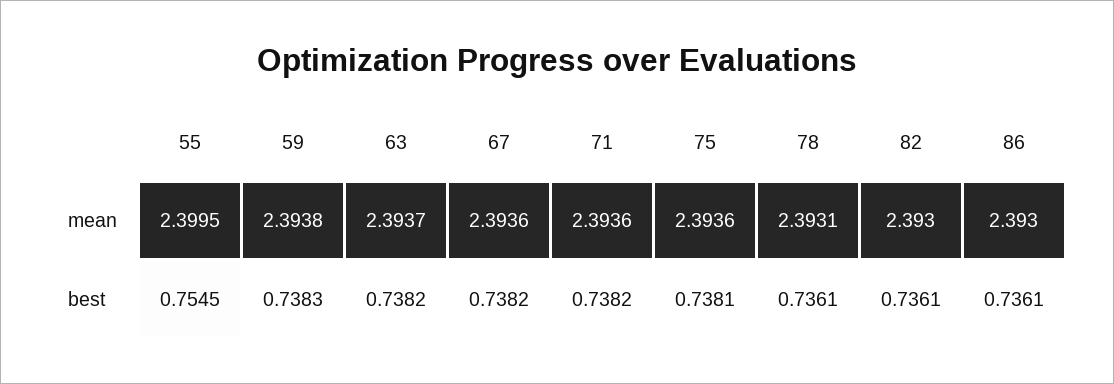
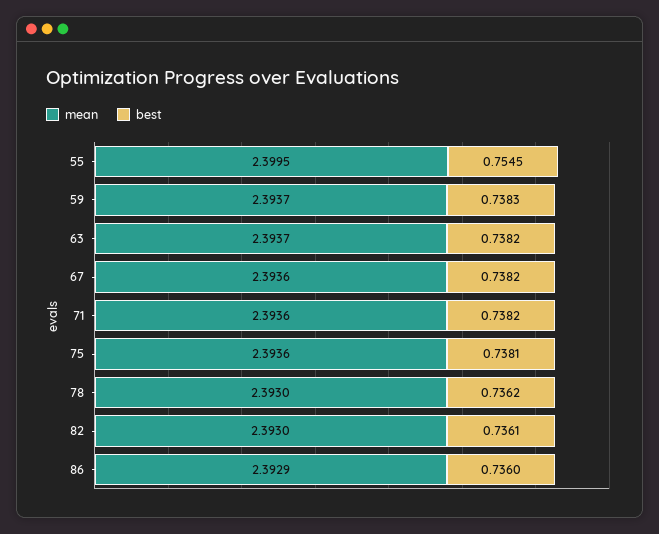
mean, 59: 2.3938 -> 2.3937
mean, 78: 2.3931 -> 2.393
mean, 86: 2.393 -> 2.3929
best, 78: 0.7361 -> 0.7362
best, 86: 0.7361 -> 0.736

